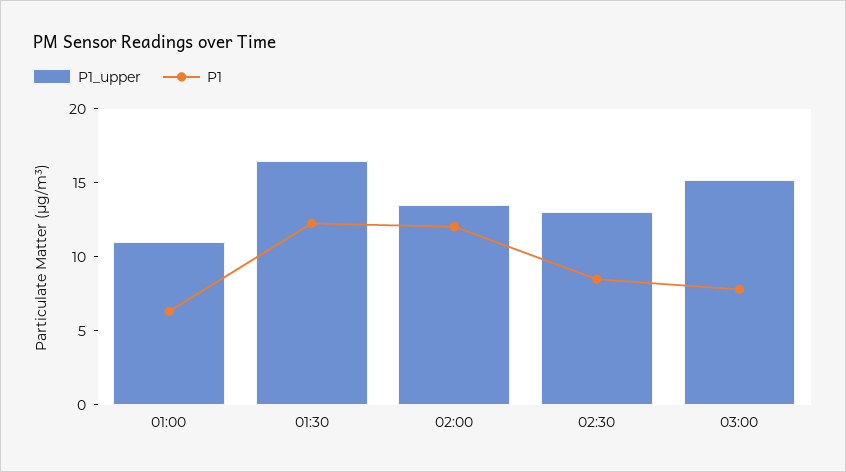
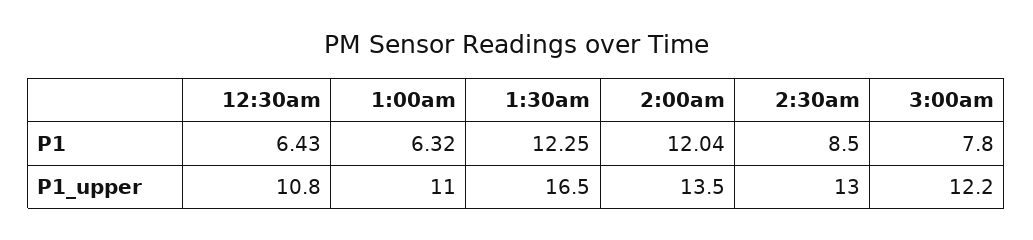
P1_upper, 03:00: 15 -> 12.2
P1, 12:30am: none -> 6.43
P1_upper, 12:30am: none -> 10.8

